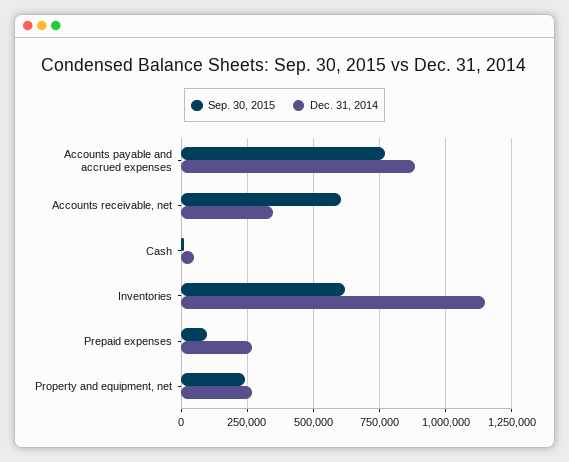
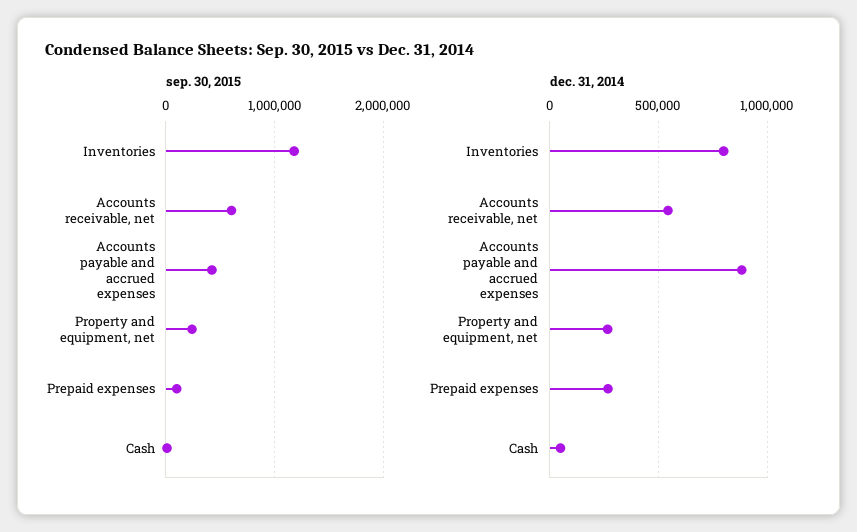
Sep. 30, 2015, Accounts payable and accrued expenses: 775000 -> 400000
Dec. 31, 2014, Accounts receivable, net: 350000 -> 550000
Sep. 30, 2015, Inventories: 625000 -> 1200000
Dec. 31, 2014, Inventories: 1150000 -> 800000

